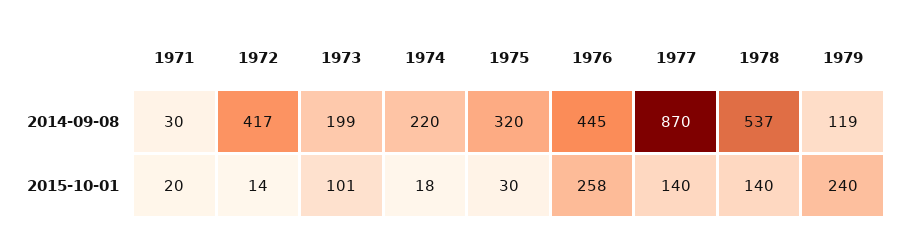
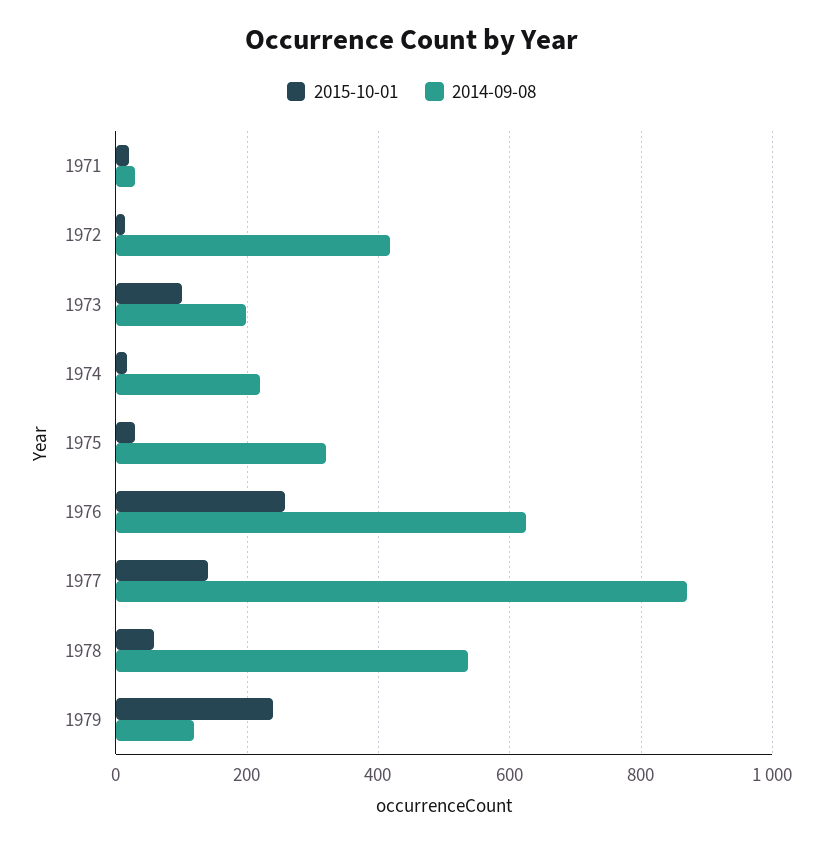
2014-09-08, 1976: 445 -> 620
2015-10-01, 1978: 140 -> 60

